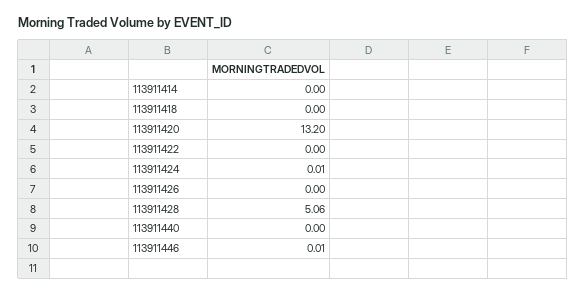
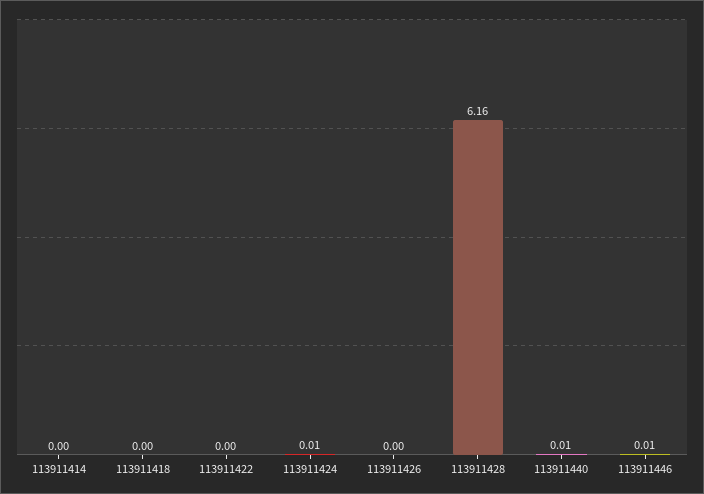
113911420: 13.2 -> none
113911428: 5.06 -> 6.16
113911440: 0 -> 0.01

